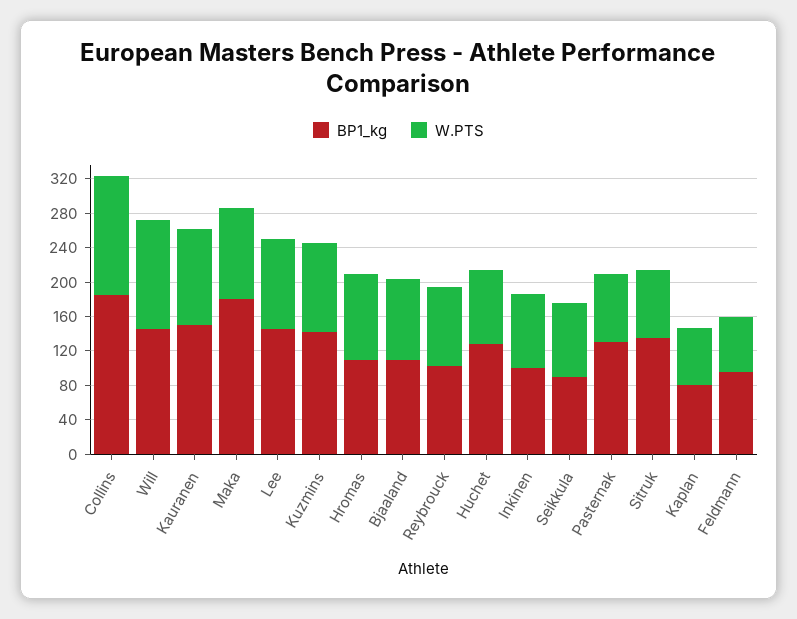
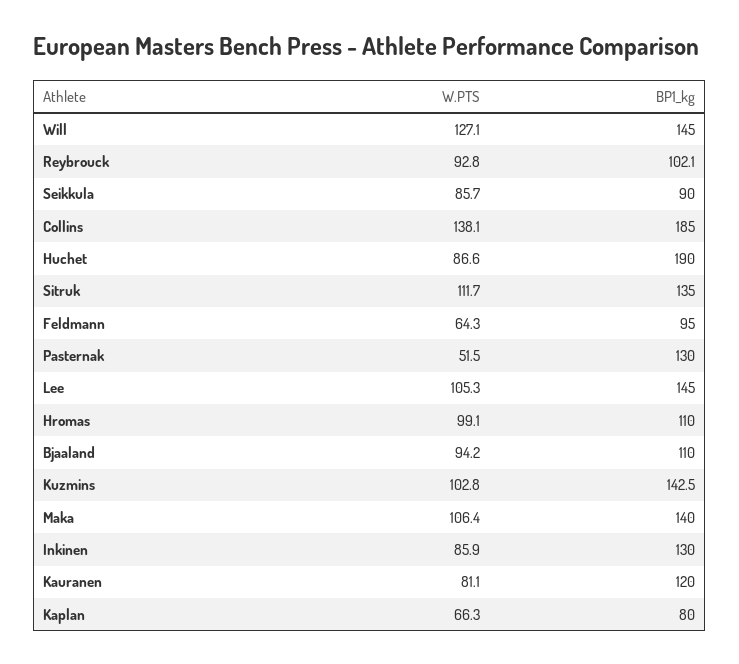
BP1_kg, Kauranen: 150 -> 120
W.PTS, Kauranen: 110 -> 81.1
BP1_kg, Maka: 180 -> 140
BP1_kg, Huchet: 130 -> 190
BP1_kg, Inkinen: 100 -> 130
W.PTS, Pasternak: 80 -> 51.5
W.PTS, Sitruk: 80 -> 111.7

